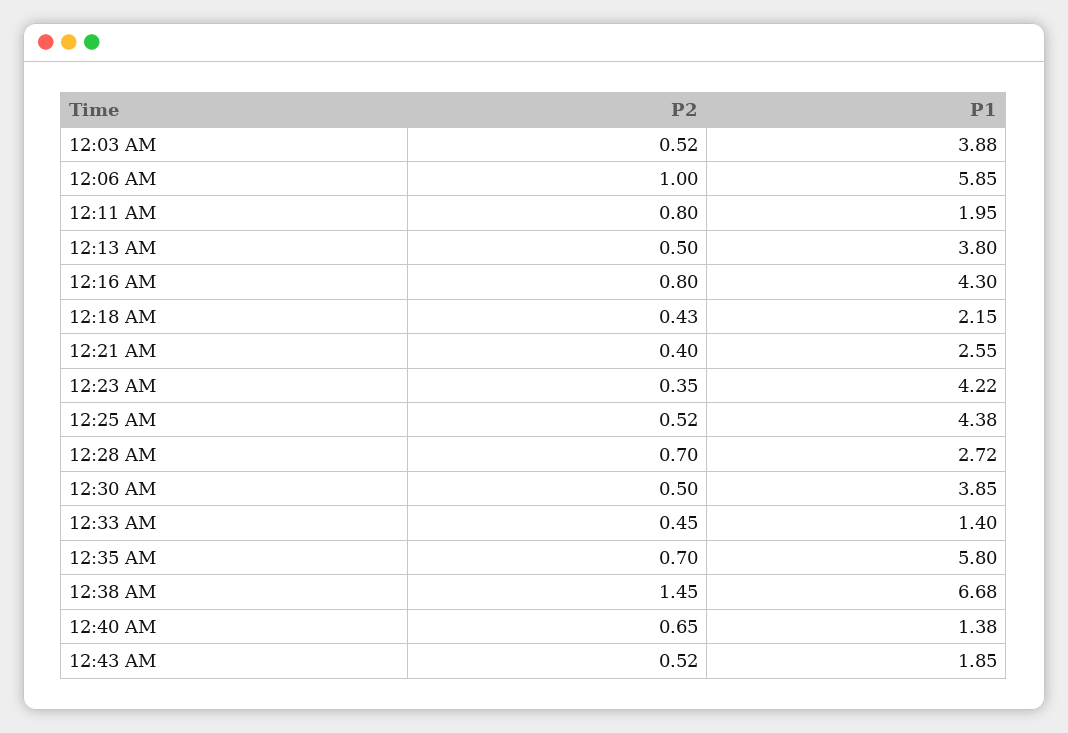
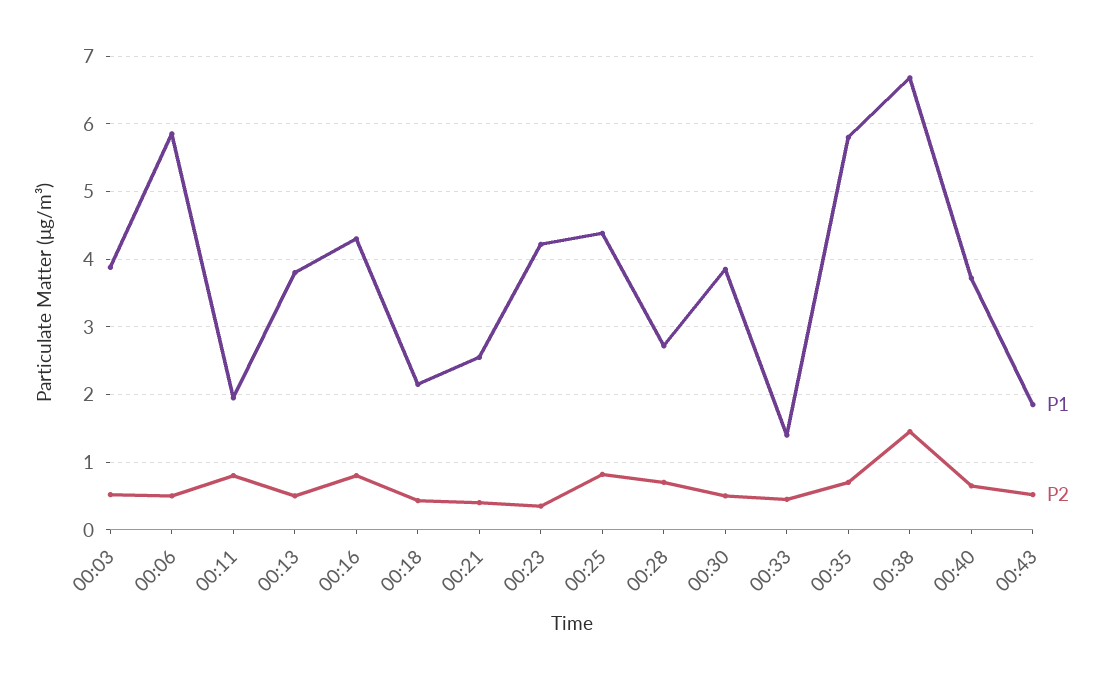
P2, 12:06 AM: 1 -> 0.5
P2, 12:25 AM: 0.52 -> 0.8
P1, 12:40 AM: 1.38 -> 3.7

